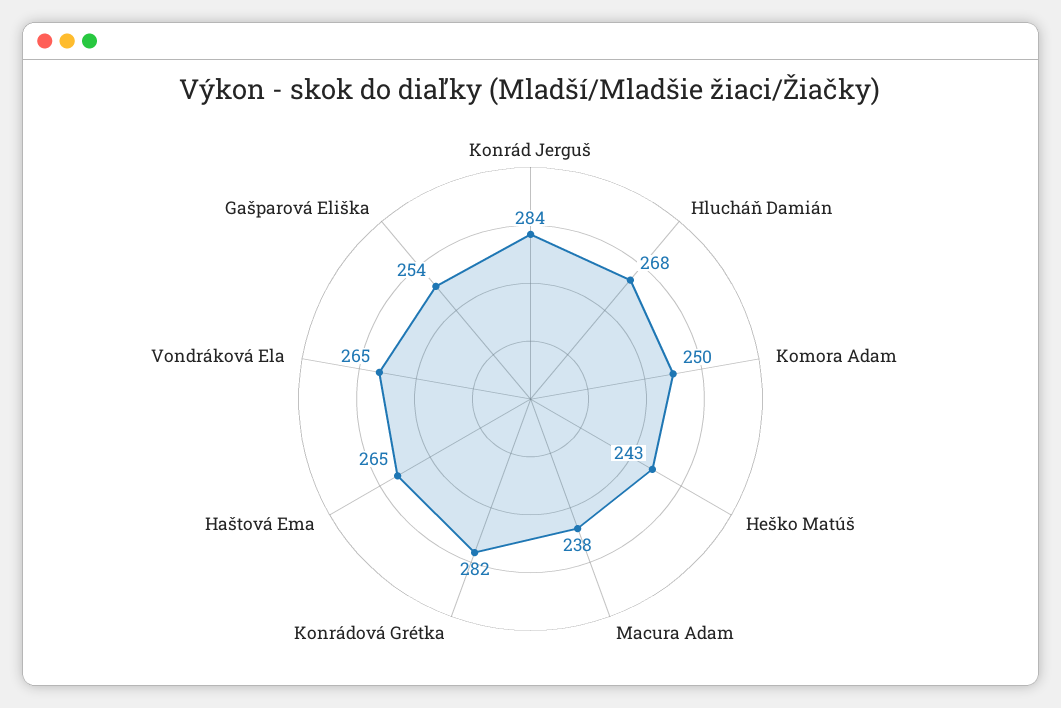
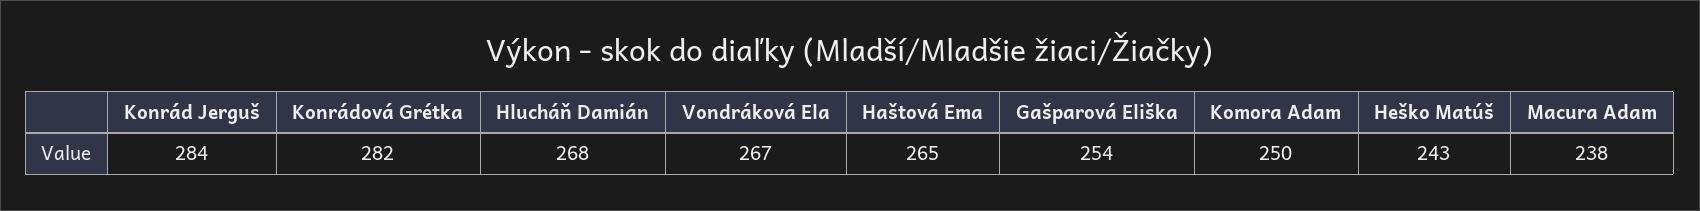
Vondráková Ela: 265 -> 267

